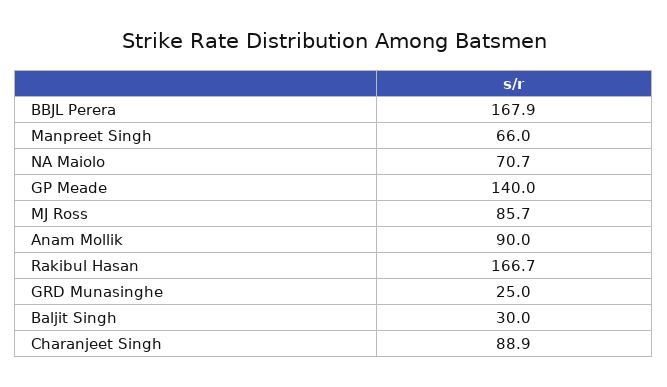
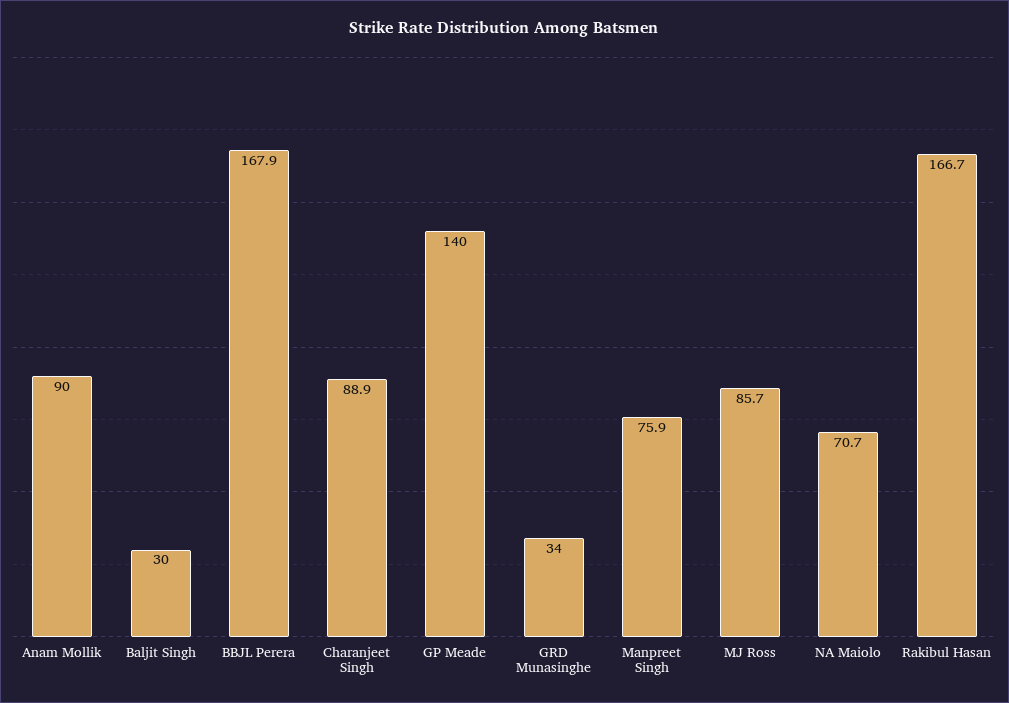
Manpreet Singh: 66 -> 75.9
GRD Munasinghe: 25 -> 34

